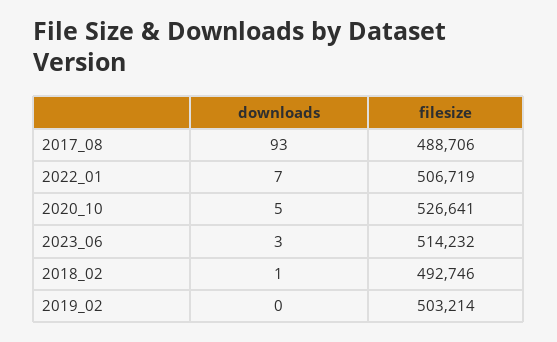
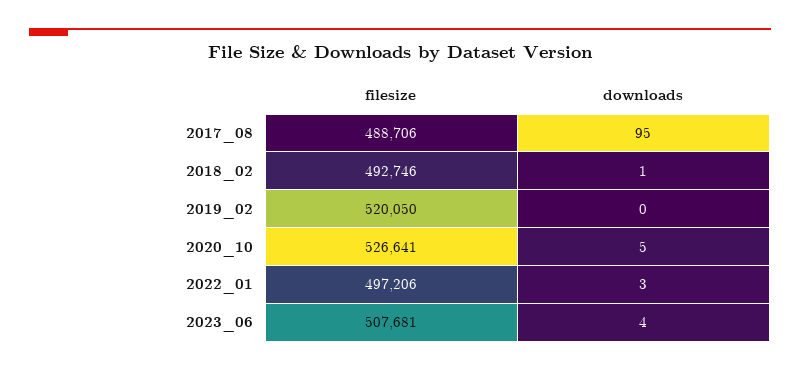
downloads, 2017_08: 93 -> 95
downloads, 2022_01: 7 -> 3
filesize, 2022_01: 506719 -> 497206
downloads, 2023_06: 3 -> 4
filesize, 2023_06: 514232 -> 507681
filesize, 2019_02: 503214 -> 520050

